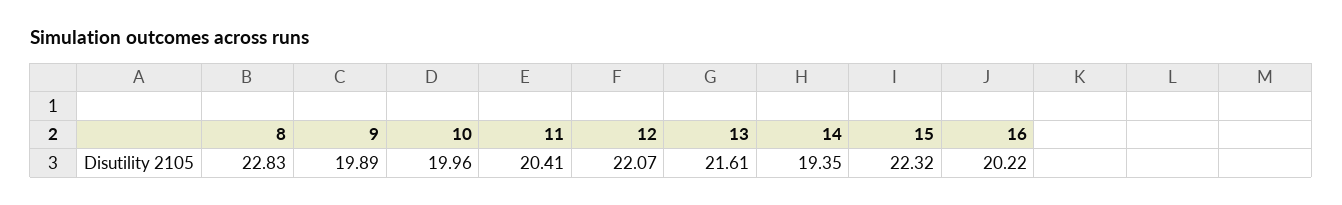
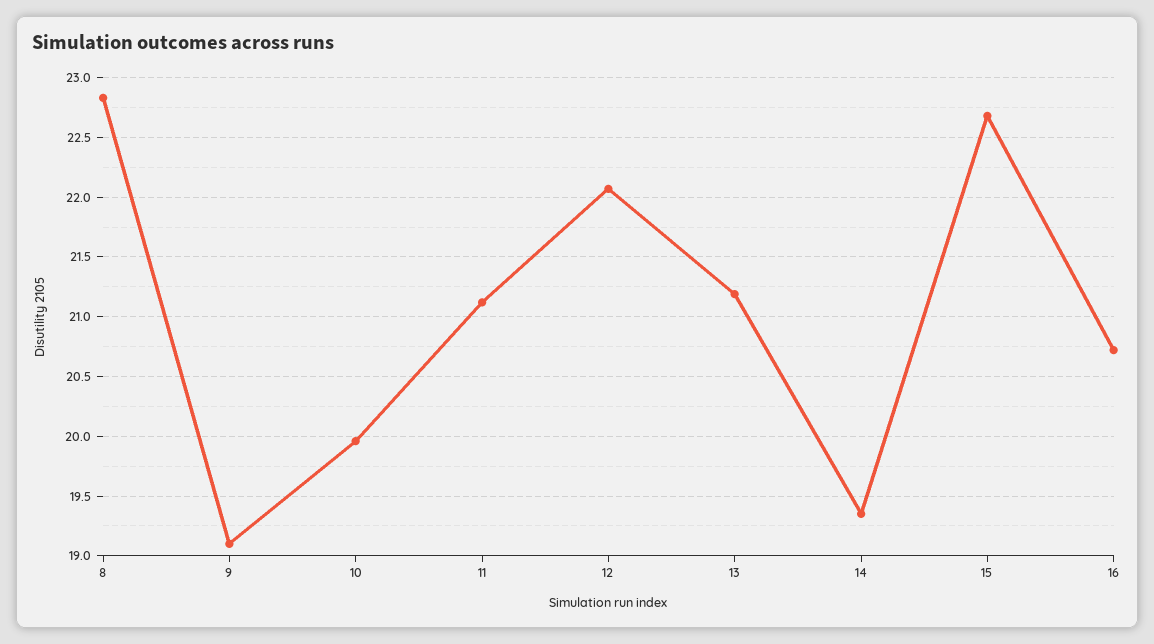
9: 19.89 -> 19.1
11: 20.41 -> 21.1
13: 21.61 -> 21.2
15: 22.32 -> 22.7
16: 20.22 -> 20.7

